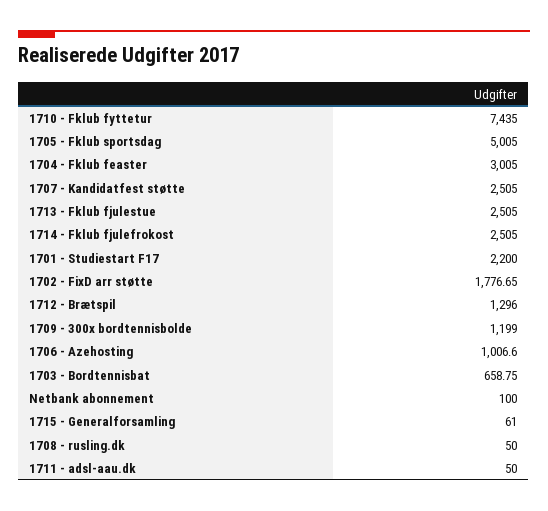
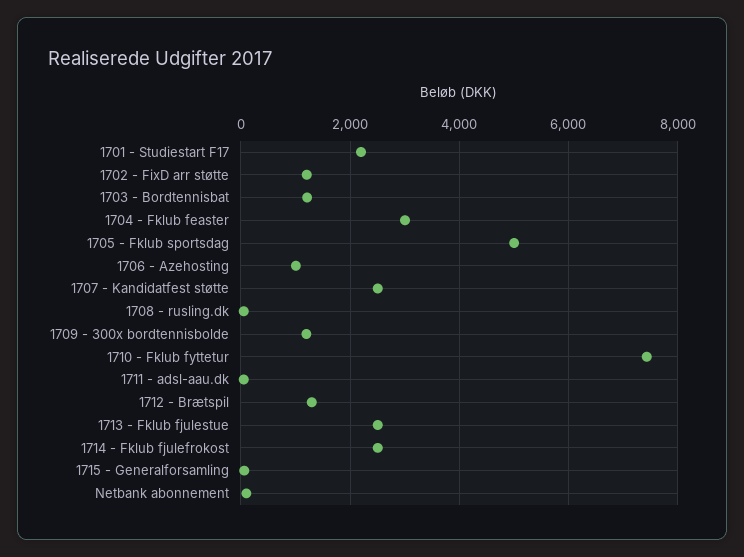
1702 - FixD arr støtte: 1776.65 -> 1200
1703 - Bordtennisbat: 658.75 -> 1200

